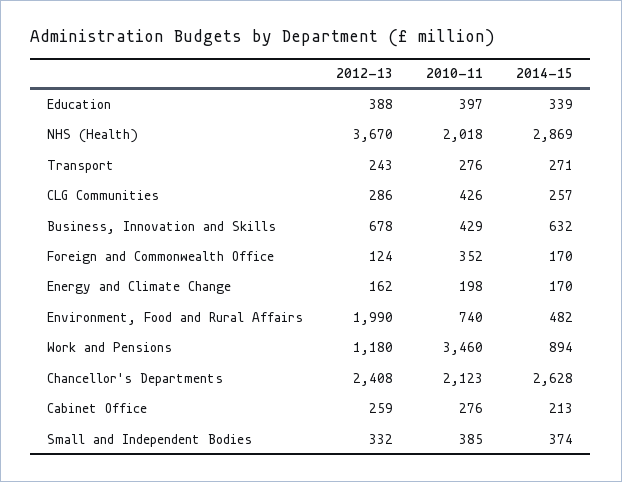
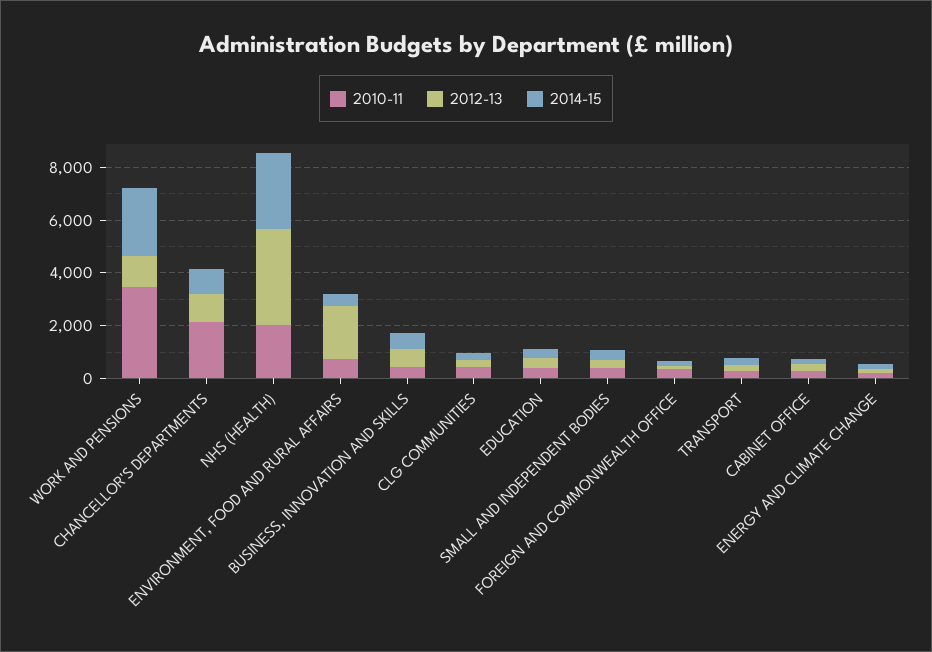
2014-15, Work and Pensions: 894 -> 2500
2012-13, Chancellor's Departments: 2408 -> 1000
2014-15, Chancellor's Departments: 2628 -> 1000

